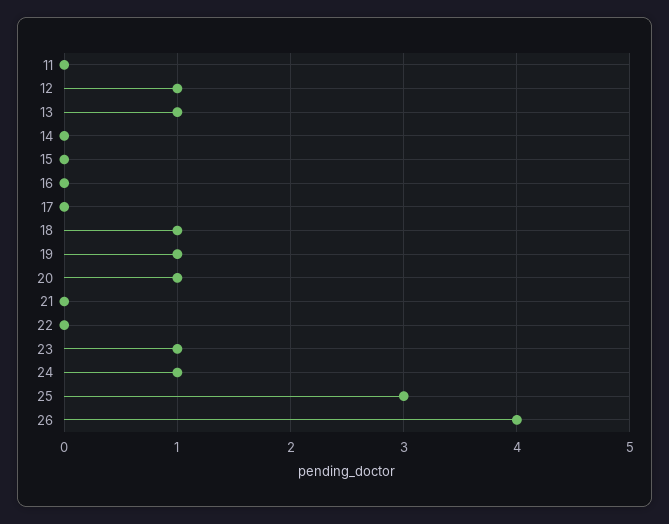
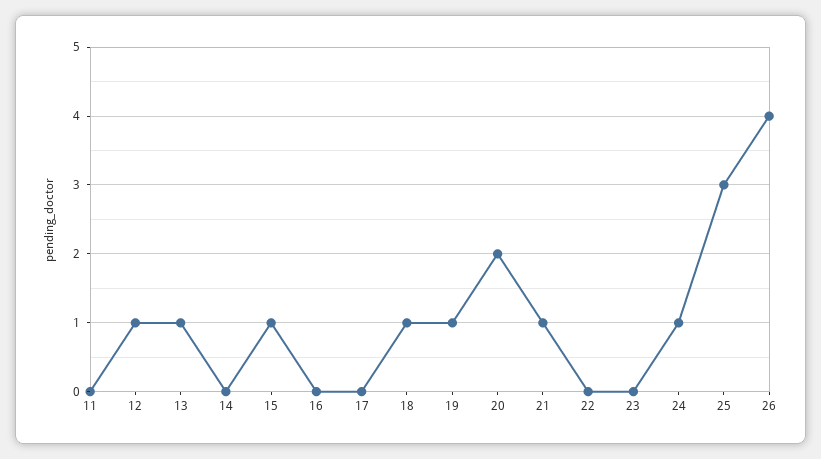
15: 0 -> 1
20: 1 -> 2
21: 0 -> 1
23: 1 -> 0

